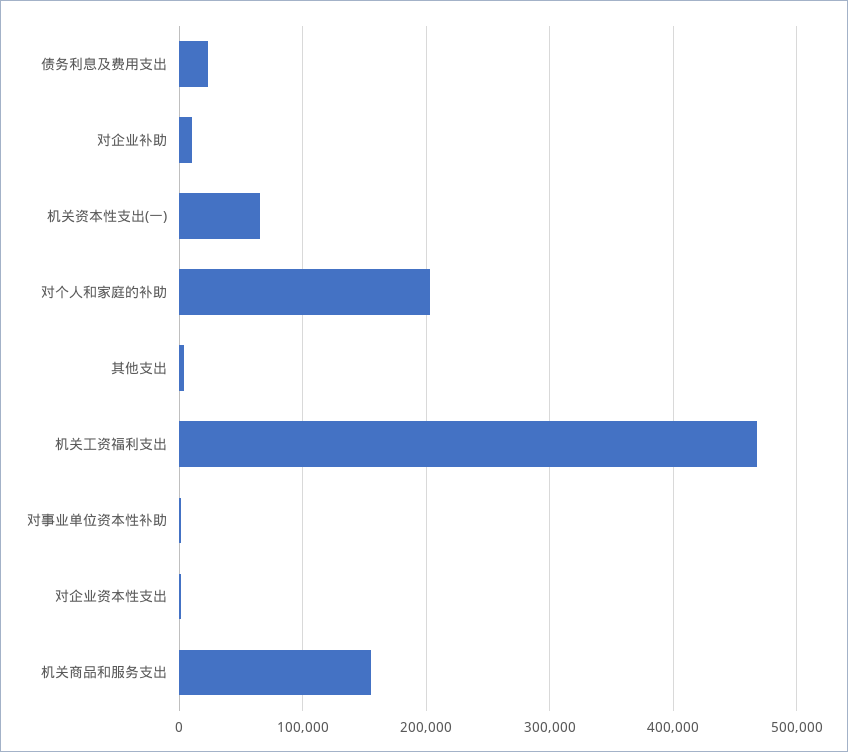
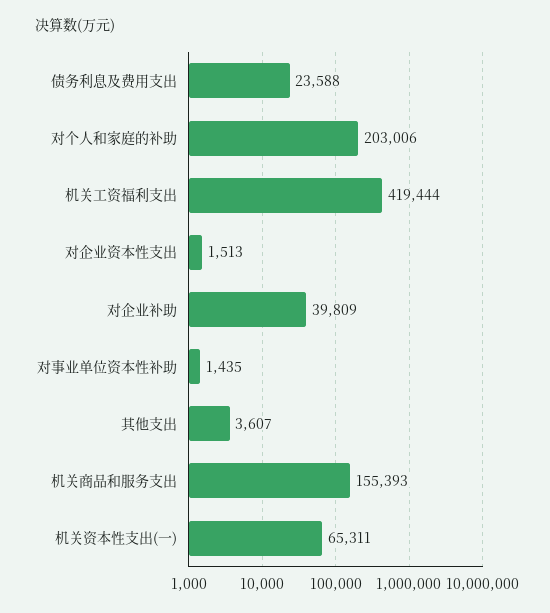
对企业补助: 10000 -> 39809
机关工资福利支出: 470000 -> 419444

